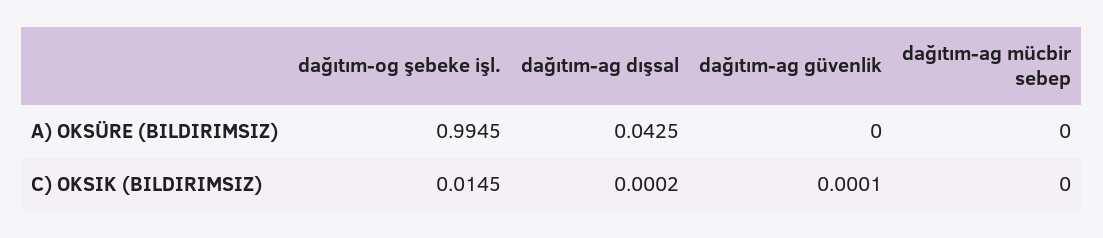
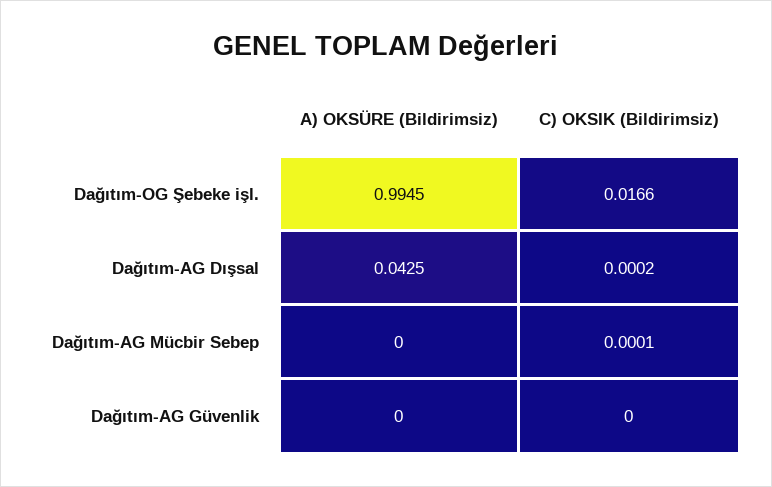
dağıtım-og şebeke işl., C) OKSIK (BILDIRIMSIZ): 0.0145 -> 0.0166
dağıtım-ag güvenlik, C) OKSIK (BILDIRIMSIZ): 0.0001 -> 0
dağıtım-ag mücbir sebep, C) OKSIK (BILDIRIMSIZ): 0 -> 0.0001

